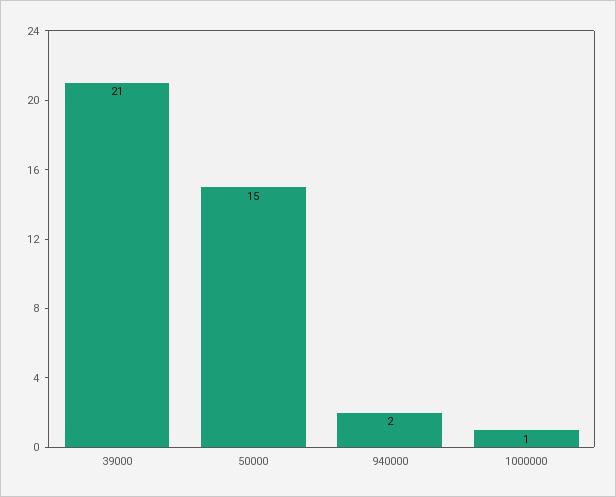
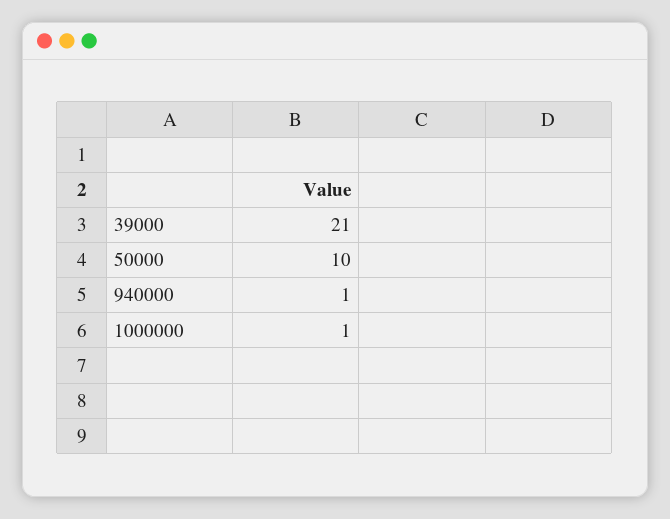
50000: 15 -> 10
940000: 2 -> 1

